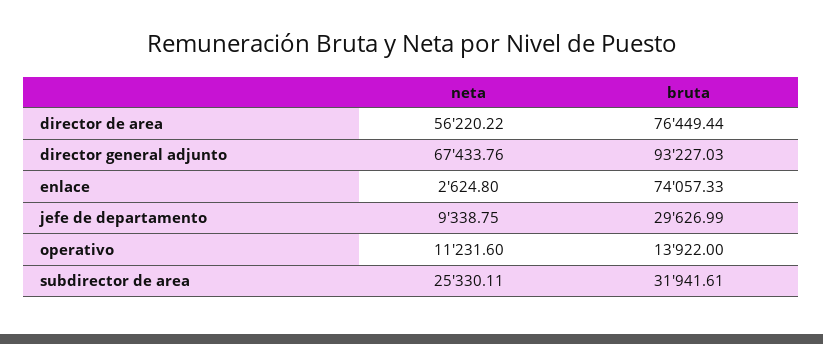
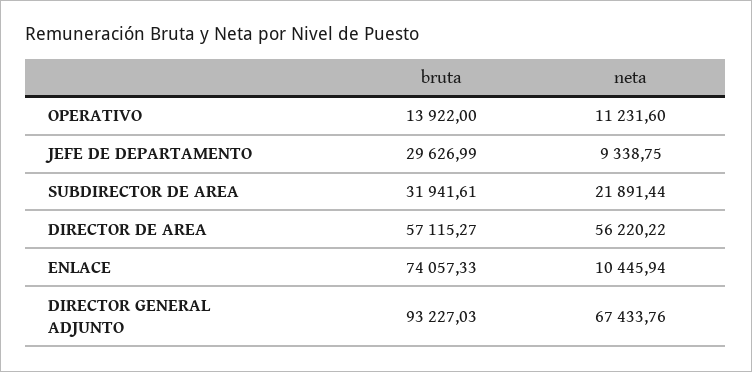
bruta, director de area: 76449.44 -> 57115.27
neta, enlace: 2624.8 -> 10445.94
neta, subdirector de area: 25330.11 -> 21891.44

